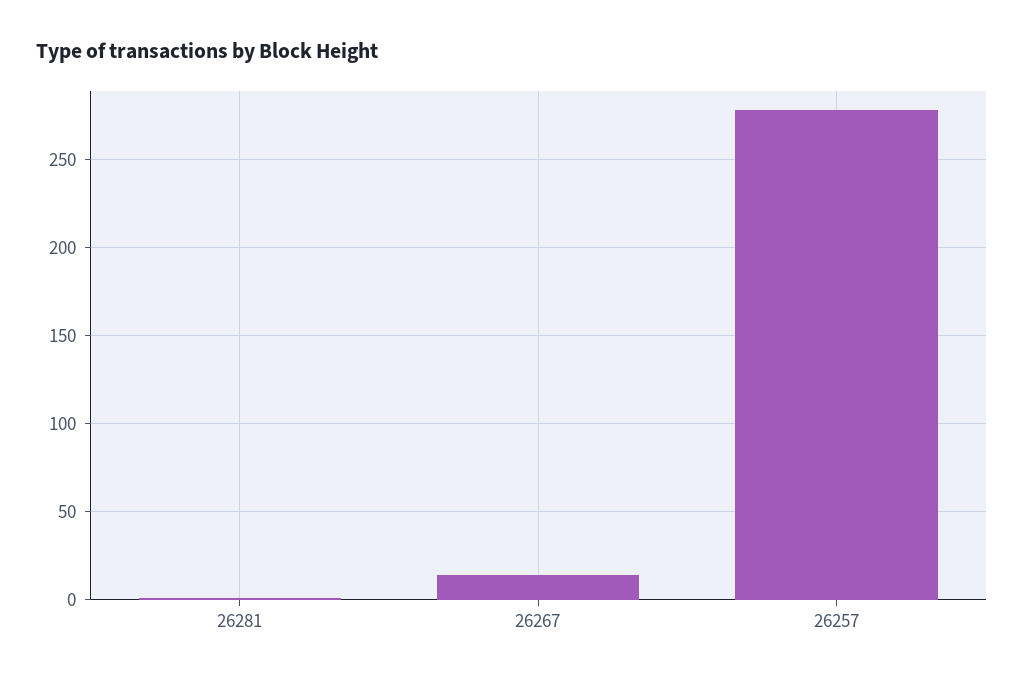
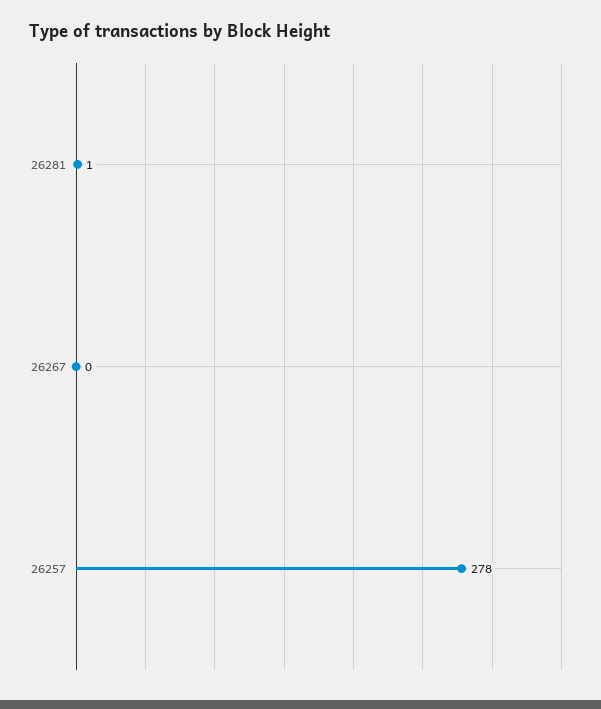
26267: 15 -> 0

